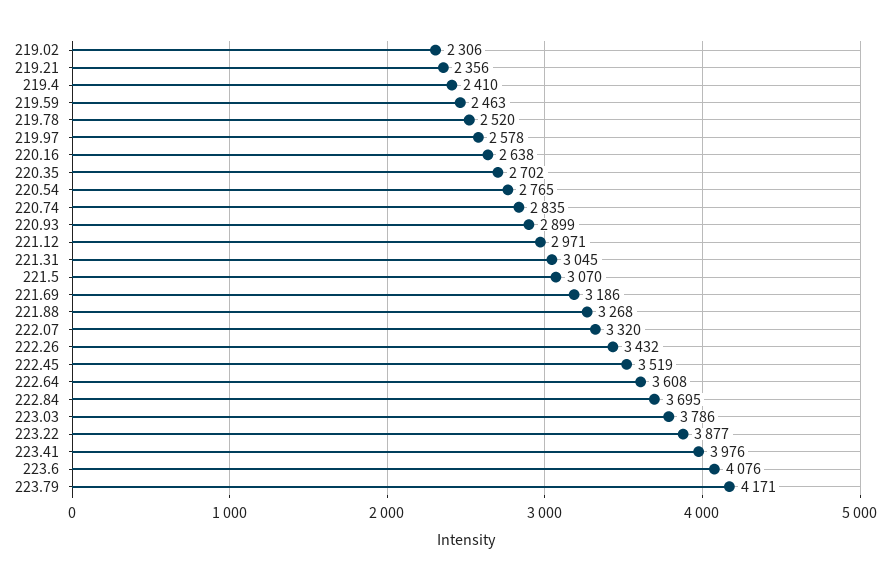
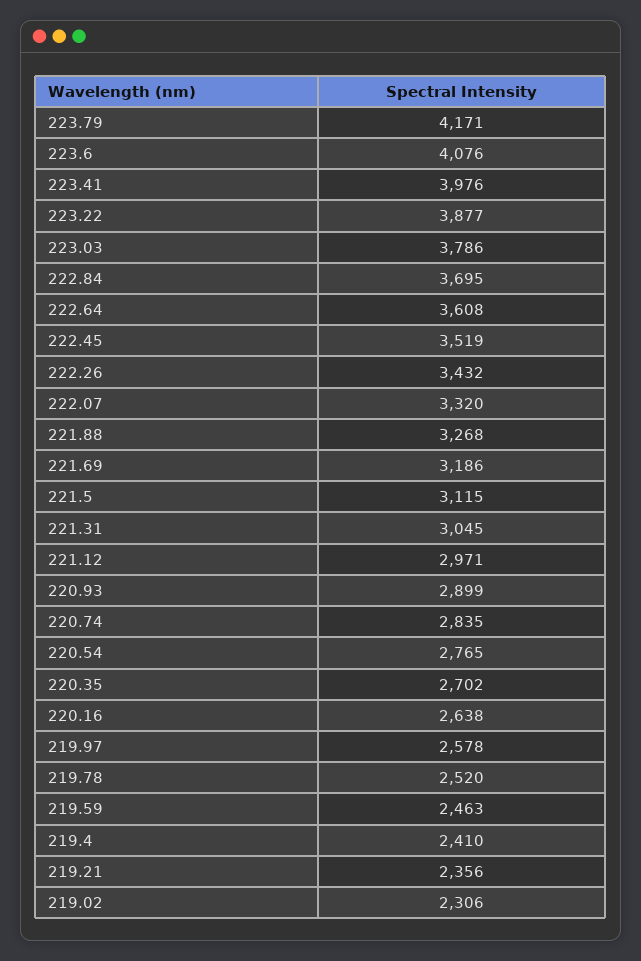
221.5: 3070 -> 3115

